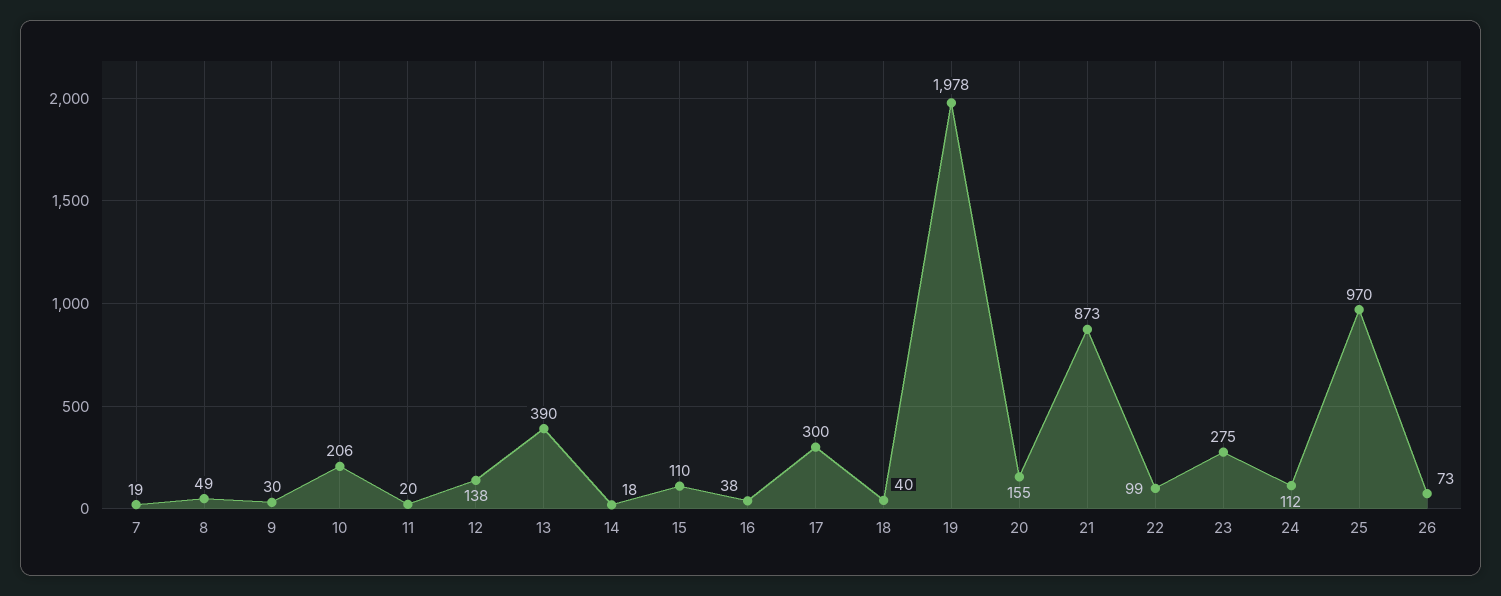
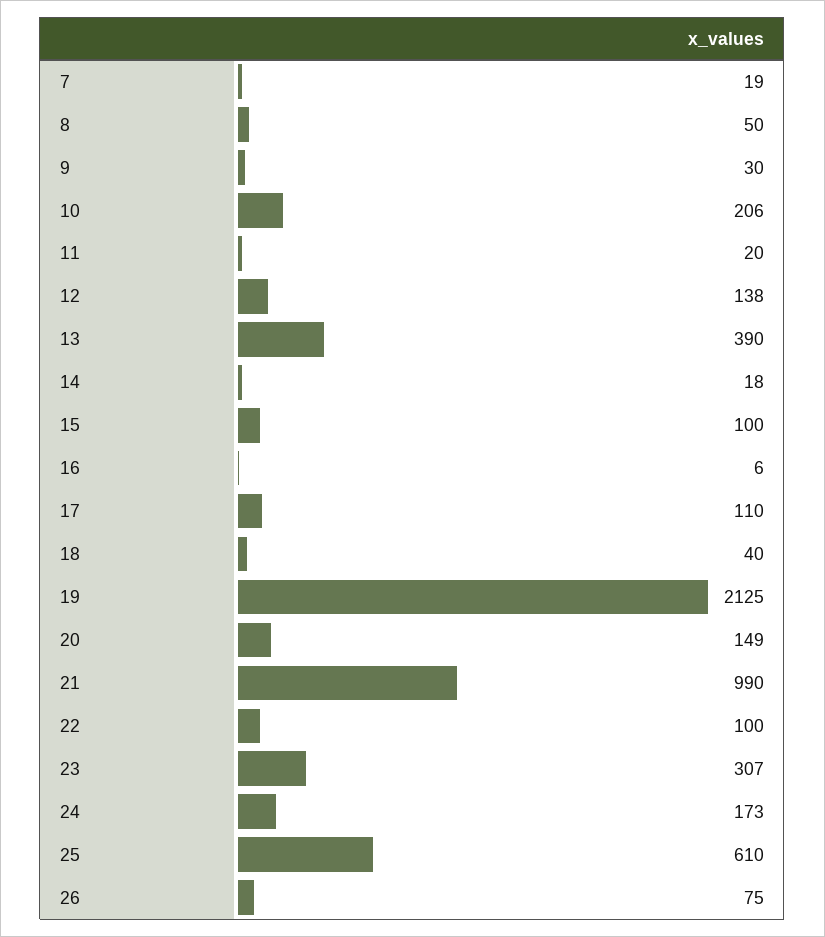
8: 49 -> 50
15: 110 -> 100
16: 38 -> 6
17: 300 -> 110
19: 1978 -> 2125
20: 155 -> 149
21: 873 -> 990
22: 99 -> 100
23: 275 -> 307
24: 112 -> 173
25: 970 -> 610
26: 73 -> 75

